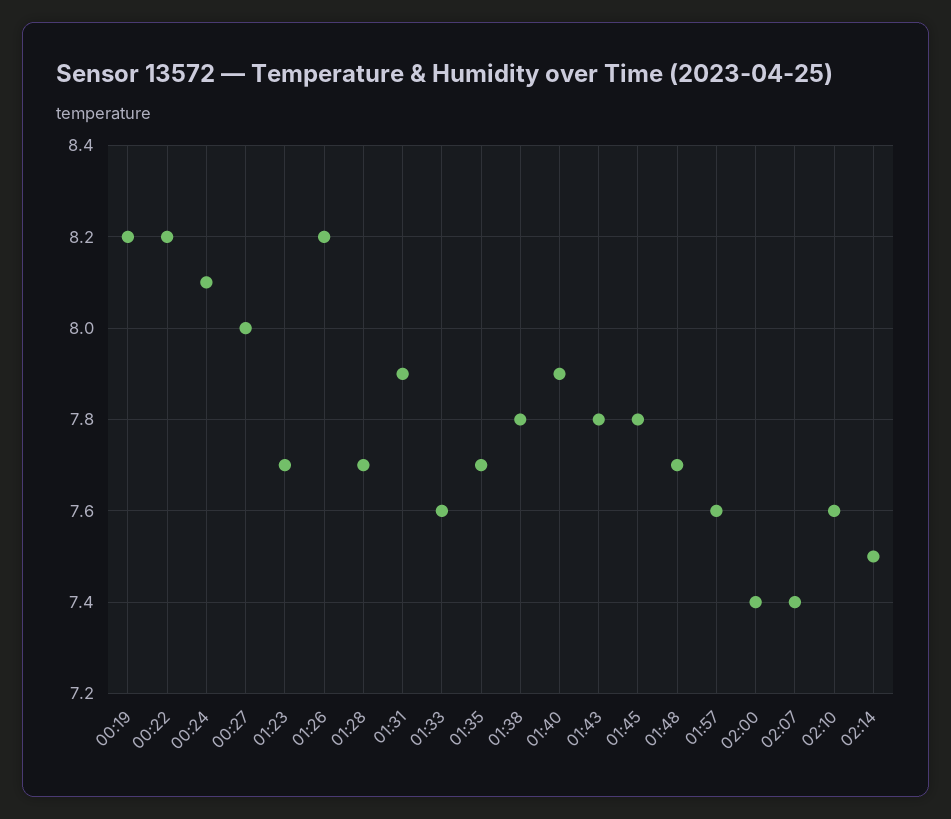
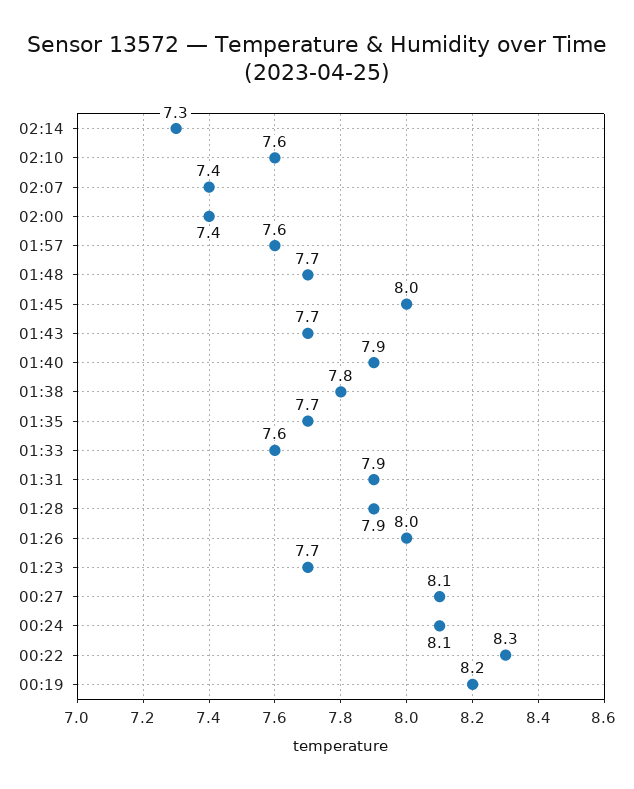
00:22: 8.2 -> 8.3
00:27: 8 -> 8.1
01:26: 8.2 -> 8
01:28: 7.7 -> 7.9
01:43: 7.8 -> 7.7
01:45: 7.8 -> 8
02:14: 7.5 -> 7.3

